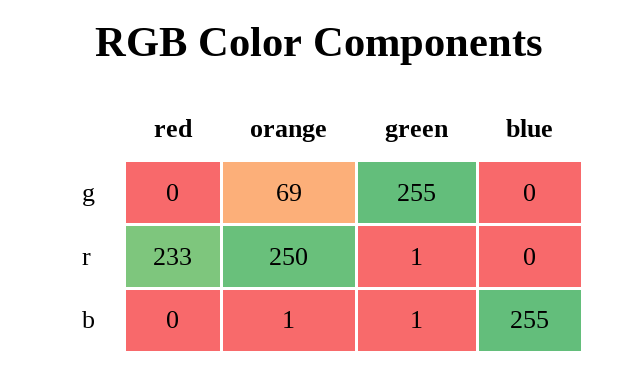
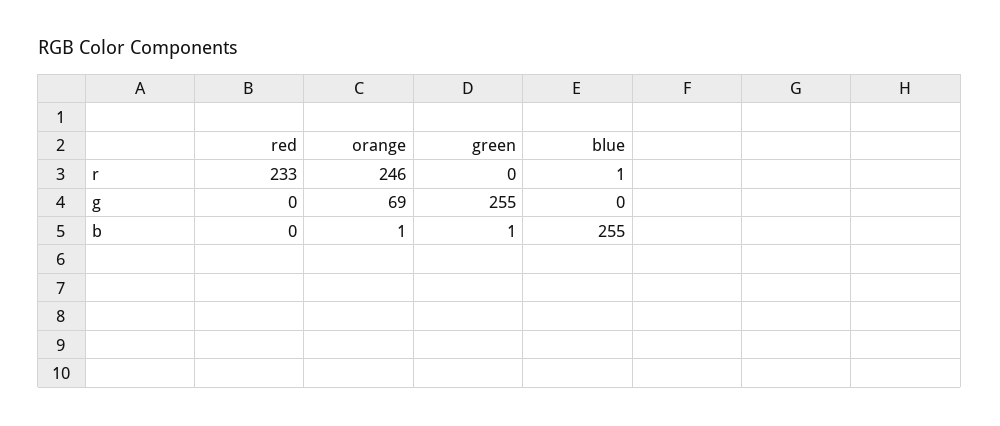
orange, r: 250 -> 246
green, r: 1 -> 0
blue, r: 0 -> 1

